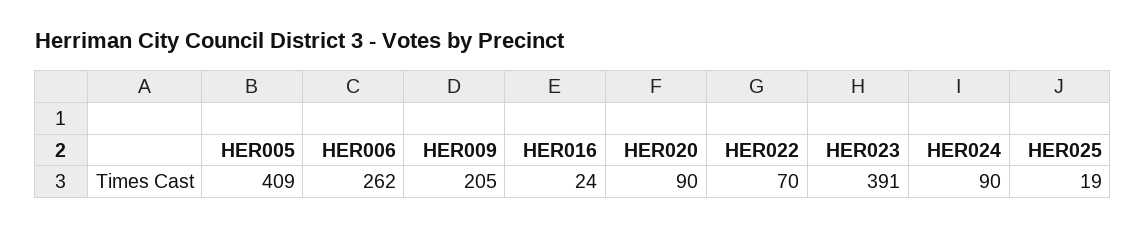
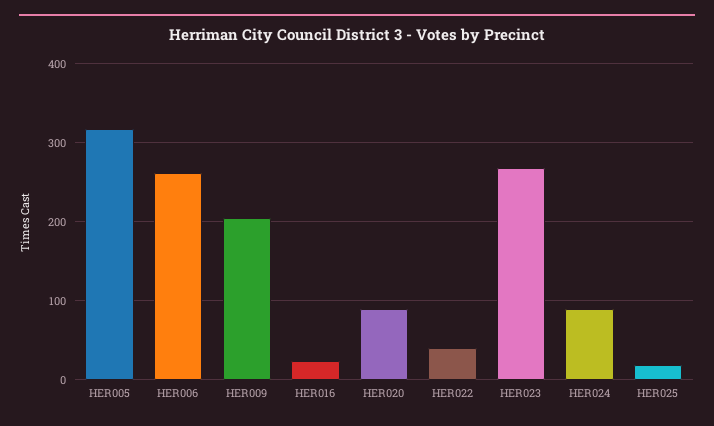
HER005: 409 -> 320
HER022: 70 -> 40
HER023: 391 -> 270

